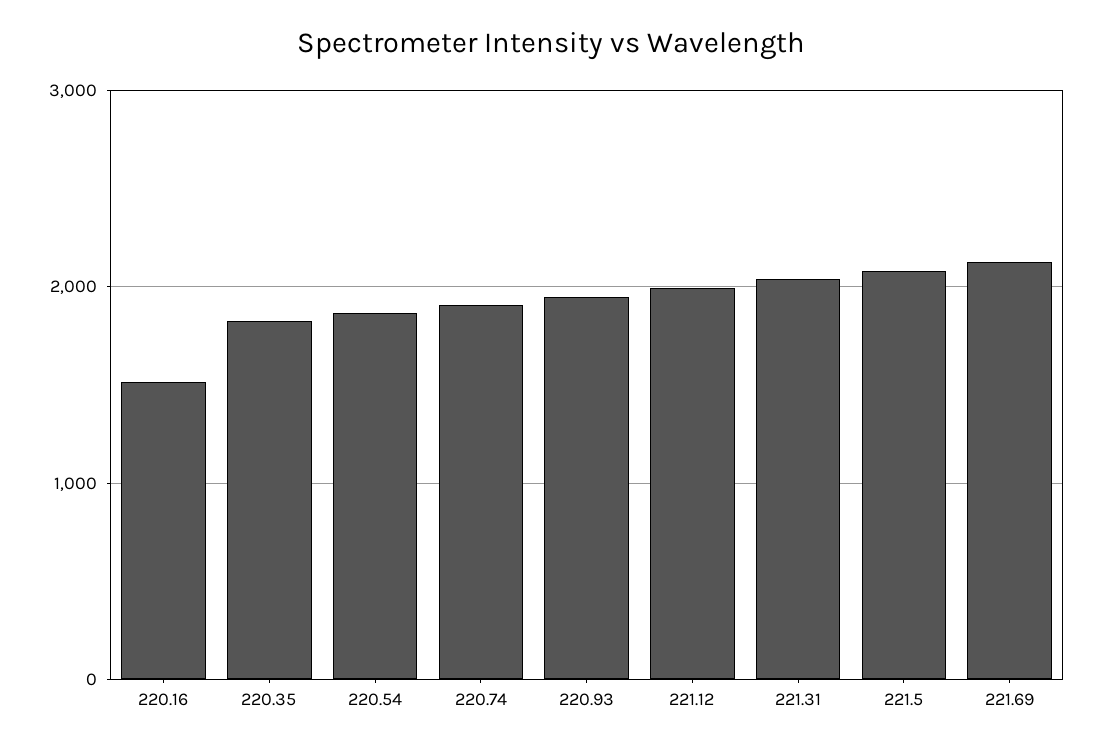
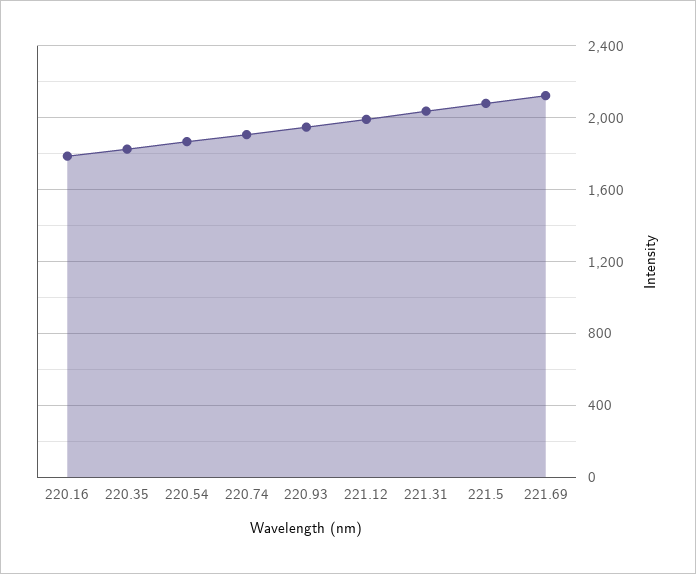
220.16: 1500 -> 1800

